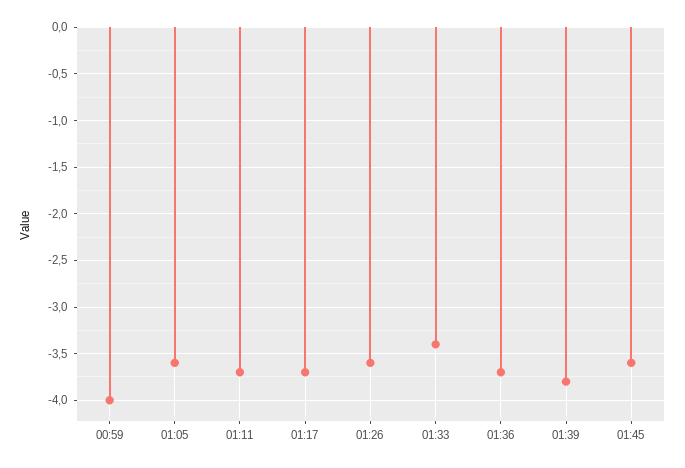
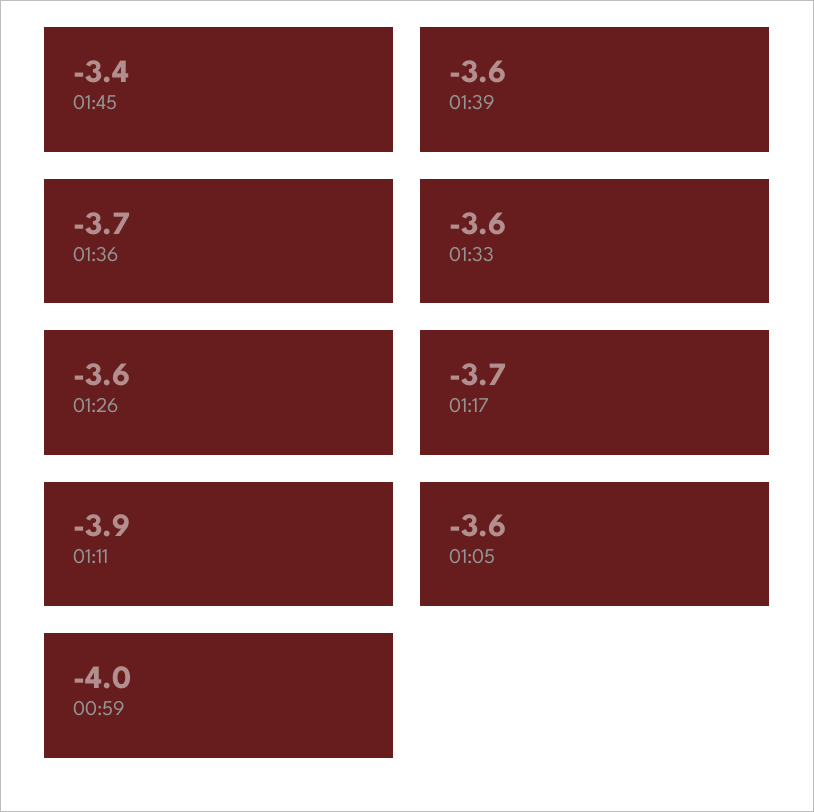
01:11: -3.7 -> -3.9
01:33: -3.4 -> -3.6
01:39: -3.8 -> -3.6
01:45: -3.6 -> -3.4

